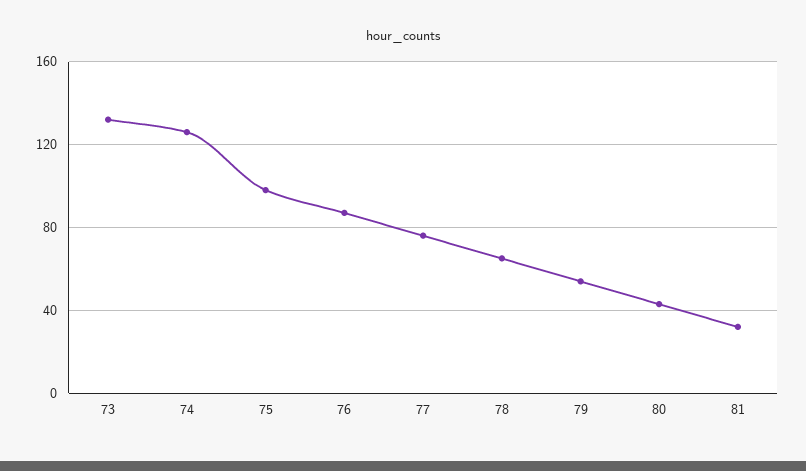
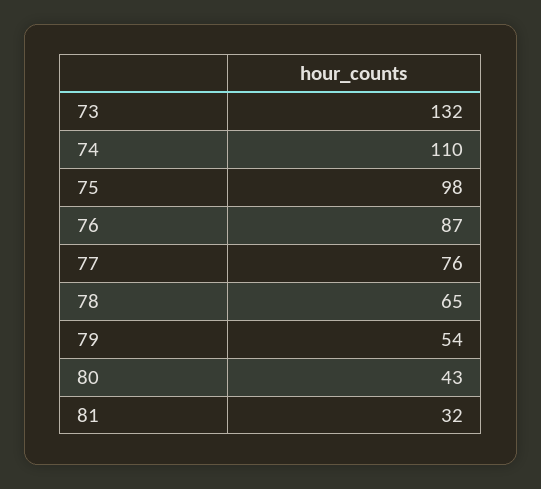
74: 125 -> 110

